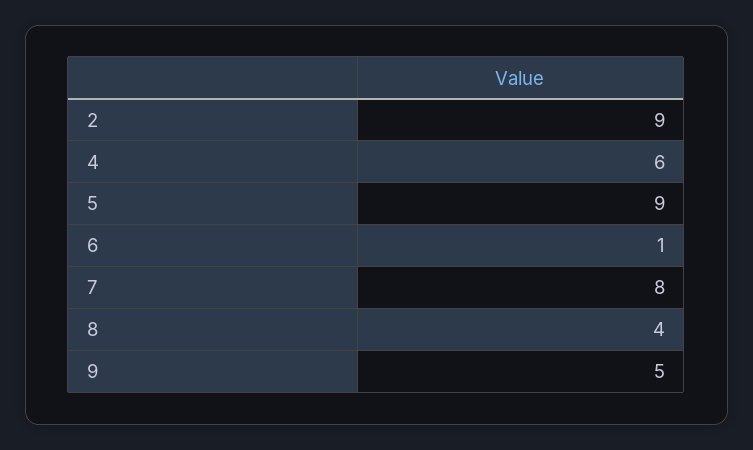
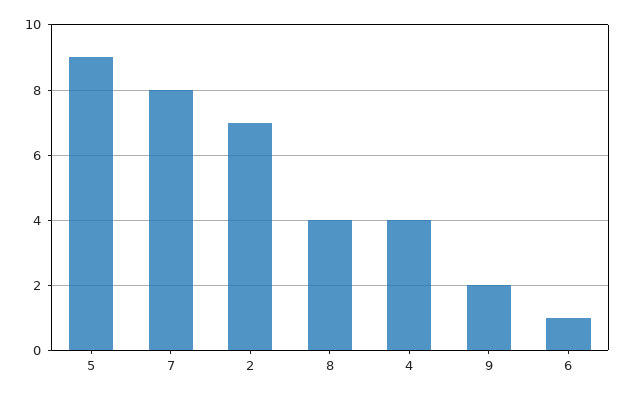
2: 9 -> 7
4: 6 -> 4
9: 5 -> 2

